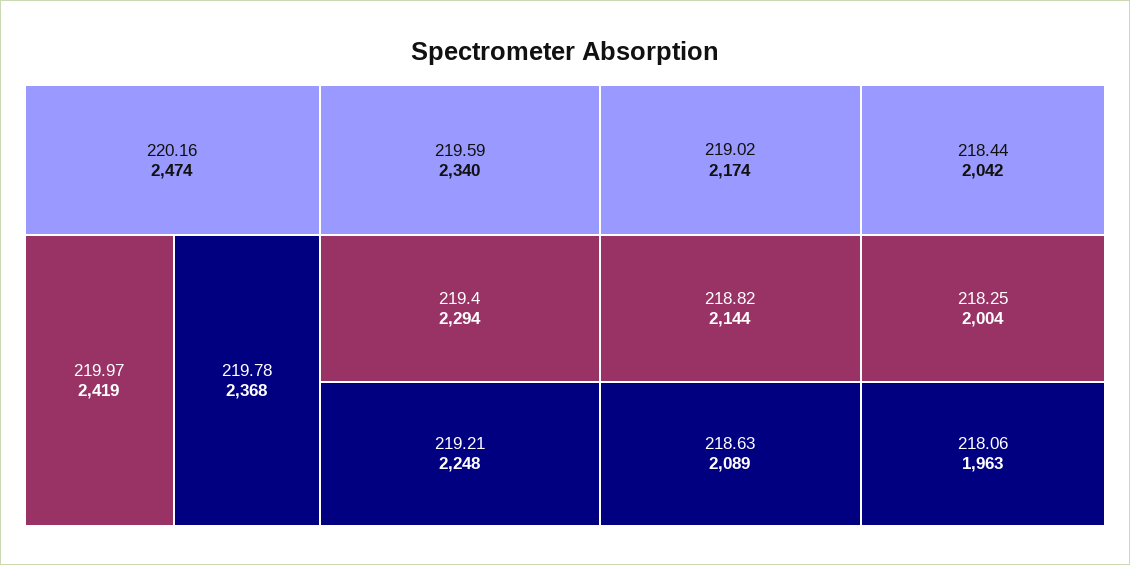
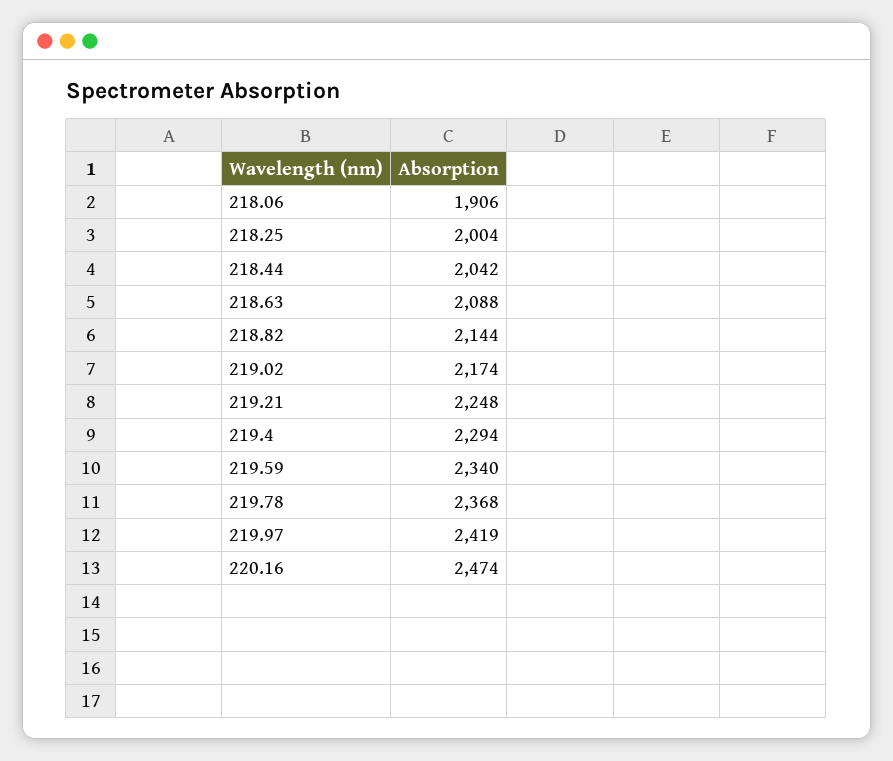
218.63: 2089 -> 2088
218.06: 1963 -> 1906

